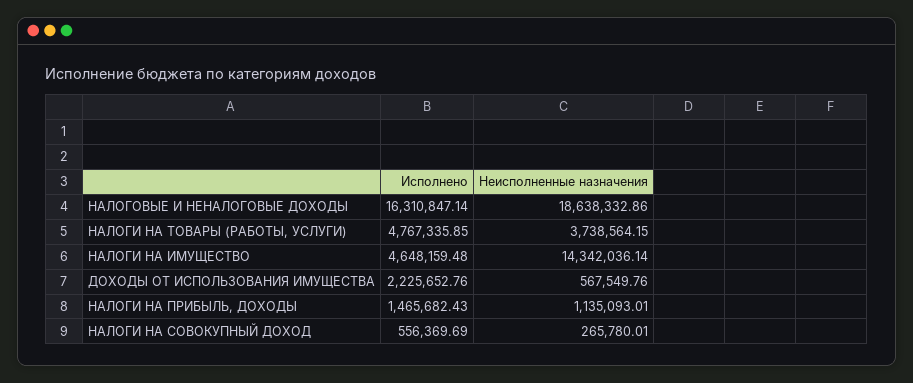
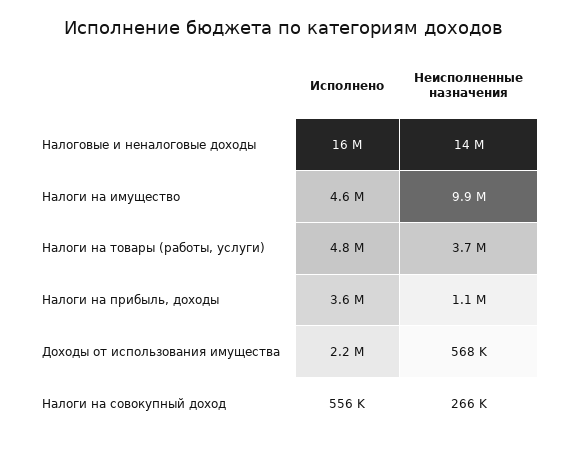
Неисполненные назначения, НАЛОГОВЫЕ И НЕНАЛОГОВЫЕ ДОХОДЫ: 18638332.86 -> 14000000
Неисполненные назначения, НАЛОГИ НА ИМУЩЕСТВО: 14342036.14 -> 9900000
Исполнено, НАЛОГИ НА ПРИБЫЛЬ, ДОХОДЫ: 1465682.43 -> 3600000

